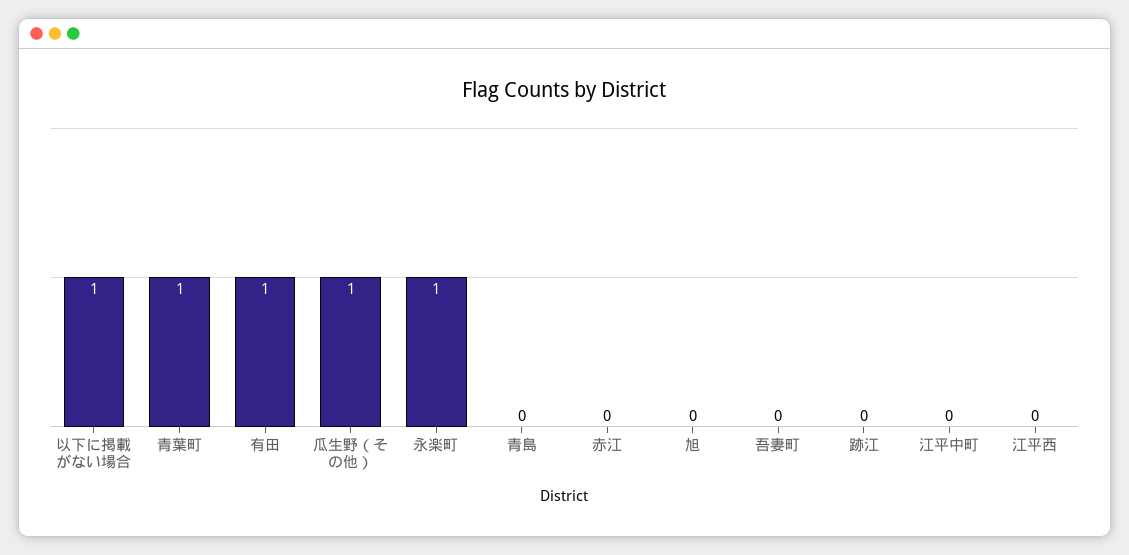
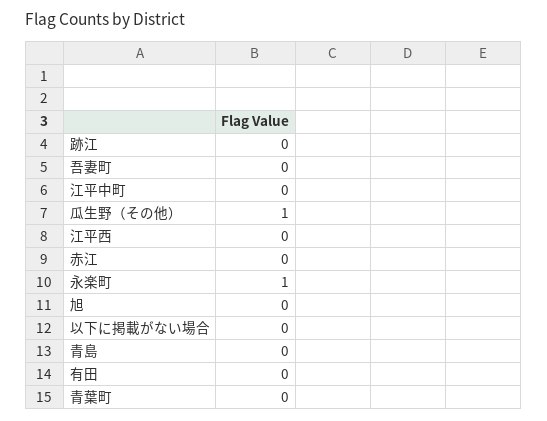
以下に掲載がない場合: 1 -> 0
青葉町: 1 -> 0
有田: 1 -> 0

